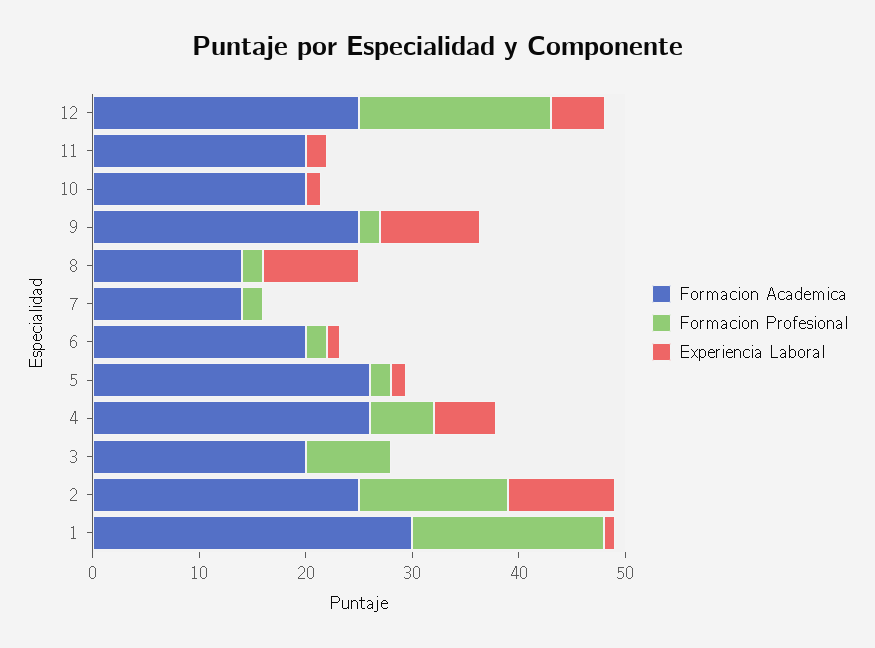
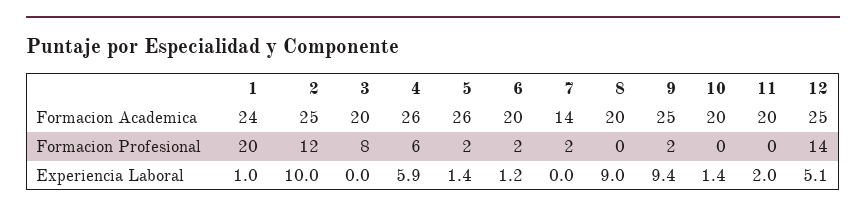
Formacion Profesional, 12: 18 -> 14
Formacion Academica, 8: 14 -> 20
Formacion Profesional, 8: 2 -> 0
Formacion Profesional, 2: 14 -> 12
Formacion Academica, 1: 30 -> 24
Formacion Profesional, 1: 18 -> 20

